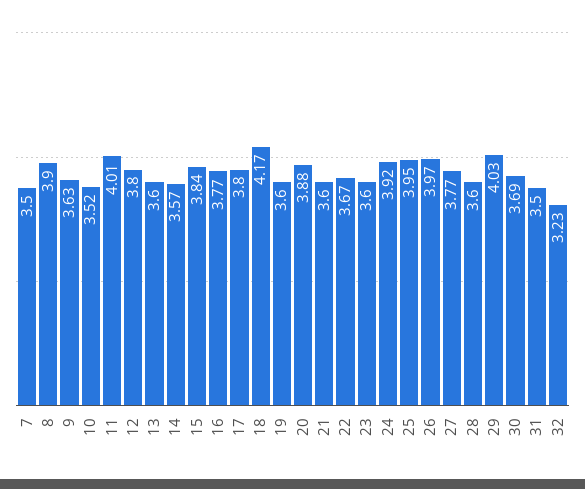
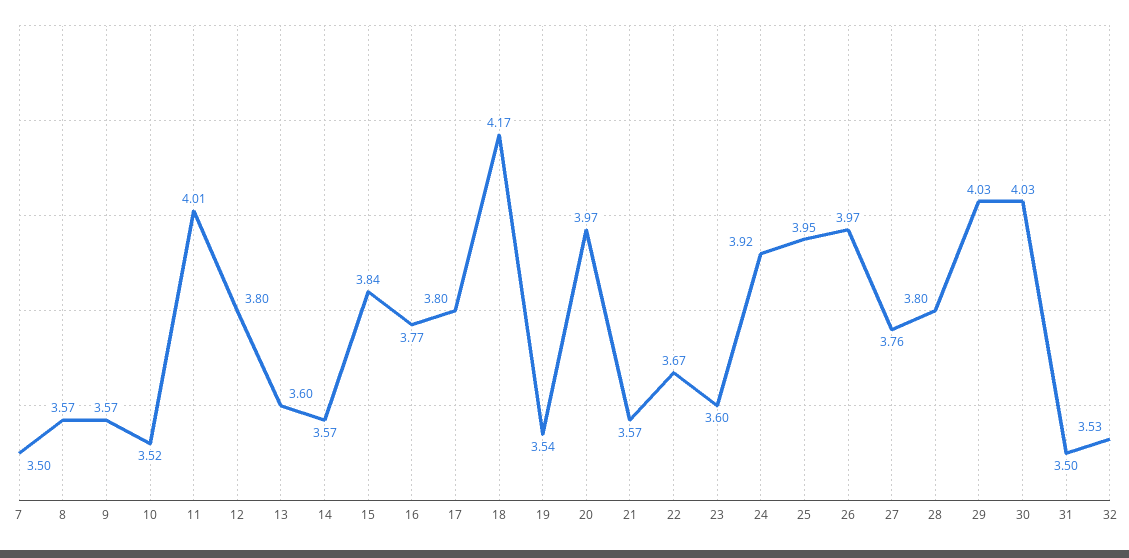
8: 3.9 -> 3.57
9: 3.63 -> 3.57
19: 3.6 -> 3.54
20: 3.88 -> 3.97
21: 3.6 -> 3.57
27: 3.77 -> 3.76
28: 3.6 -> 3.8
30: 3.69 -> 4.03
32: 3.23 -> 3.53

